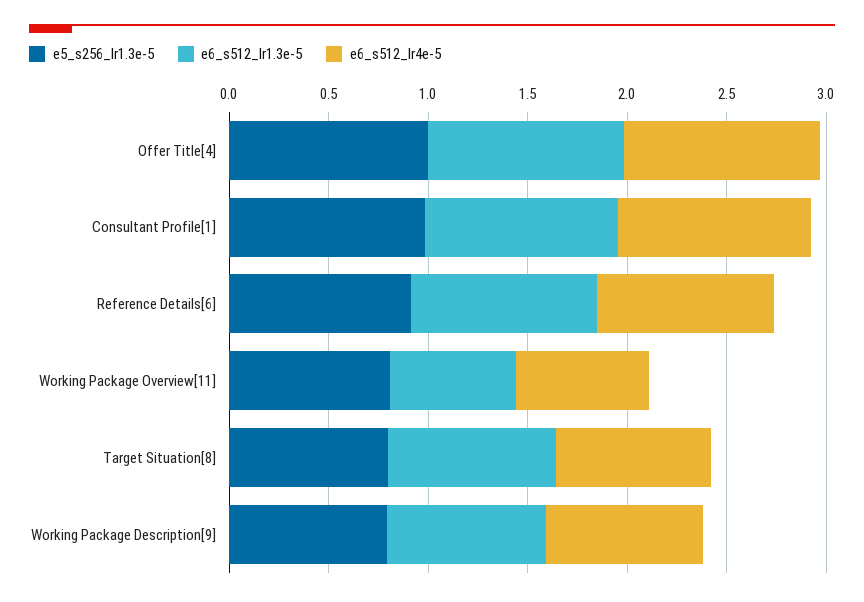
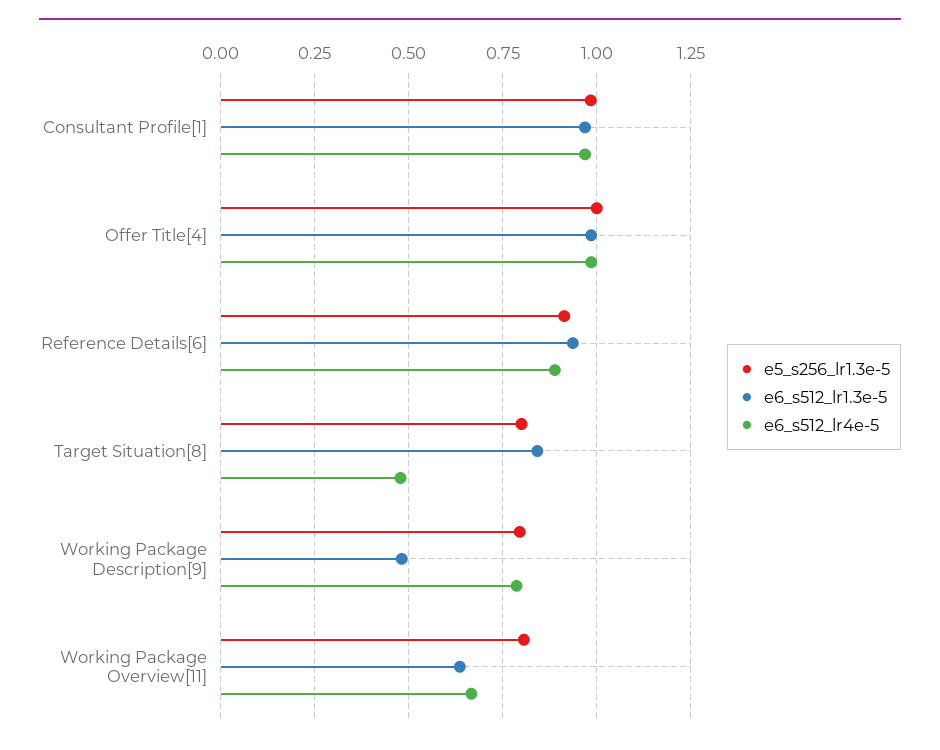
e6_s512_lr4e-5, Target Situation[8]: 0.8 -> 0.475
e6_s512_lr1.3e-5, Working Package Description[9]: 0.8 -> 0.475

